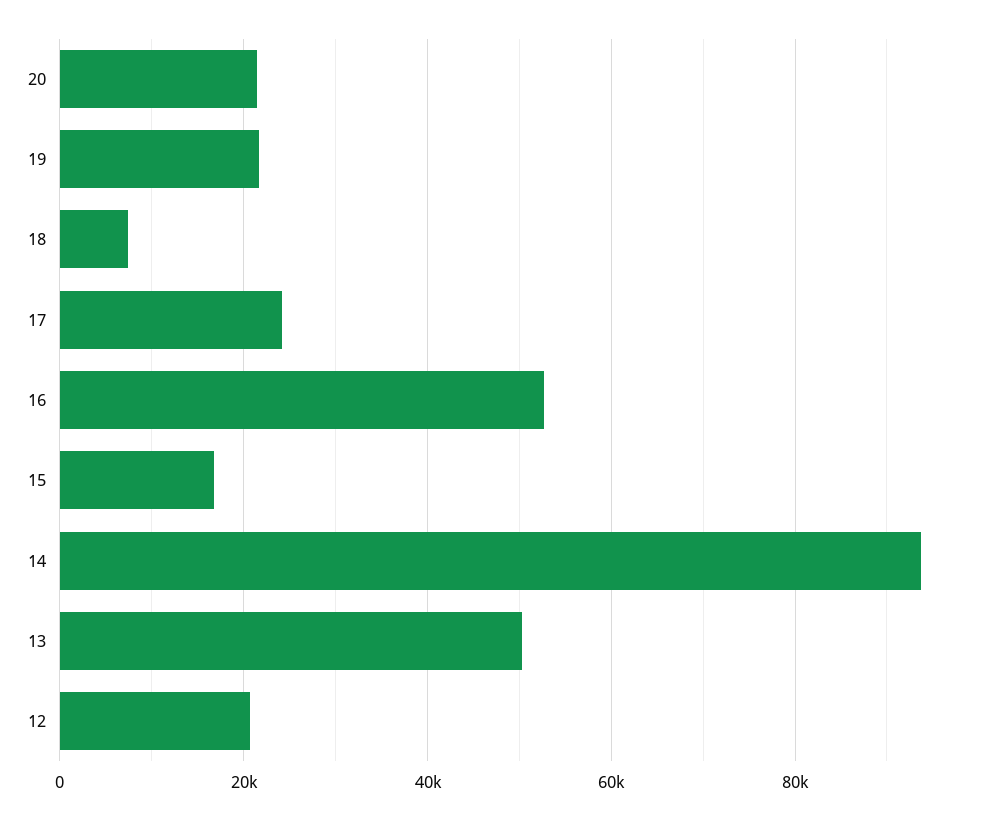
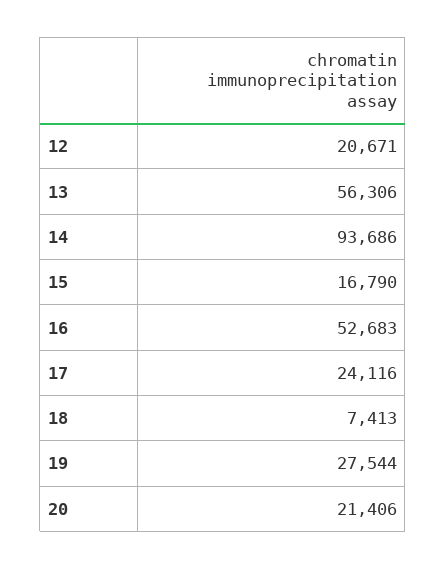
19: 22000 -> 27544
13: 50000 -> 56306

